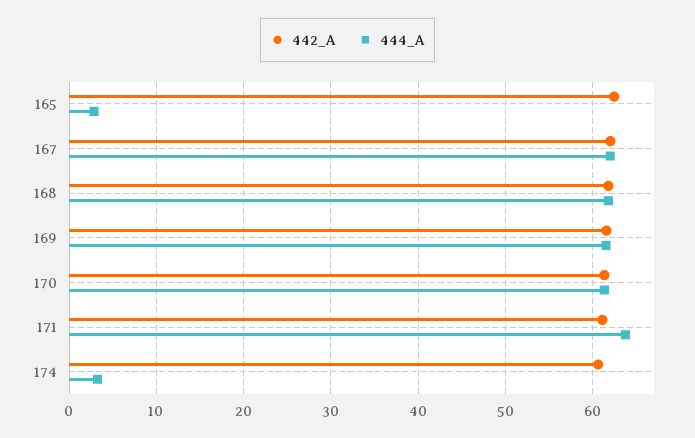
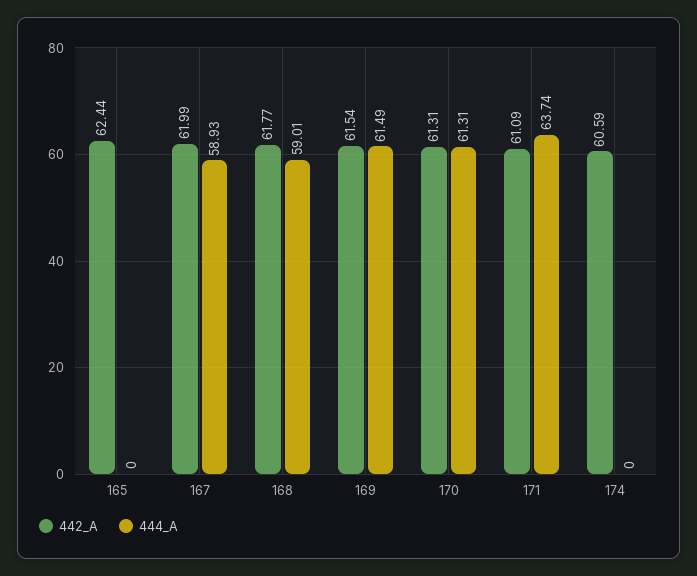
444_A, 165: 3 -> 0
444_A, 167: 62 -> 58.93
444_A, 168: 62 -> 59.01
444_A, 174: 3 -> 0

